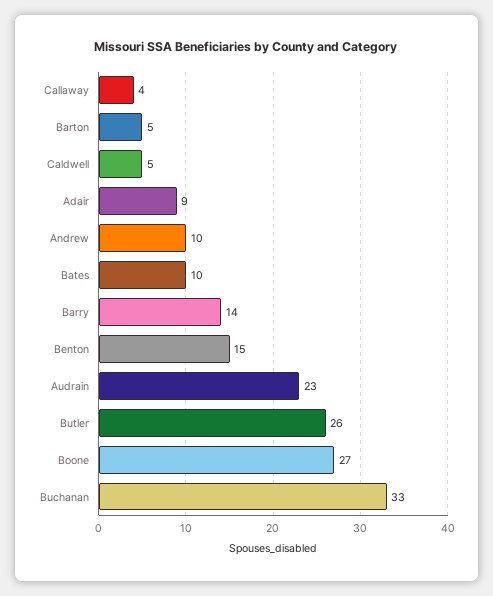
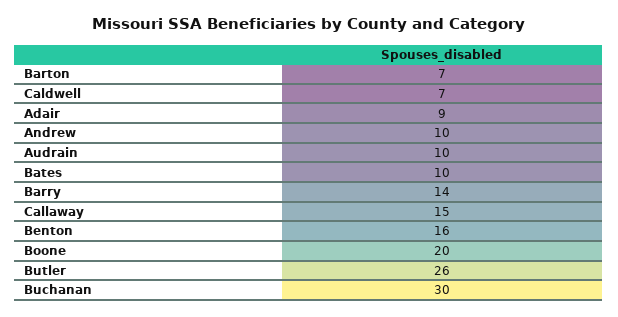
Callaway: 4 -> 15
Barton: 5 -> 7
Caldwell: 5 -> 7
Benton: 15 -> 16
Audrain: 23 -> 10
Boone: 27 -> 20
Buchanan: 33 -> 30

